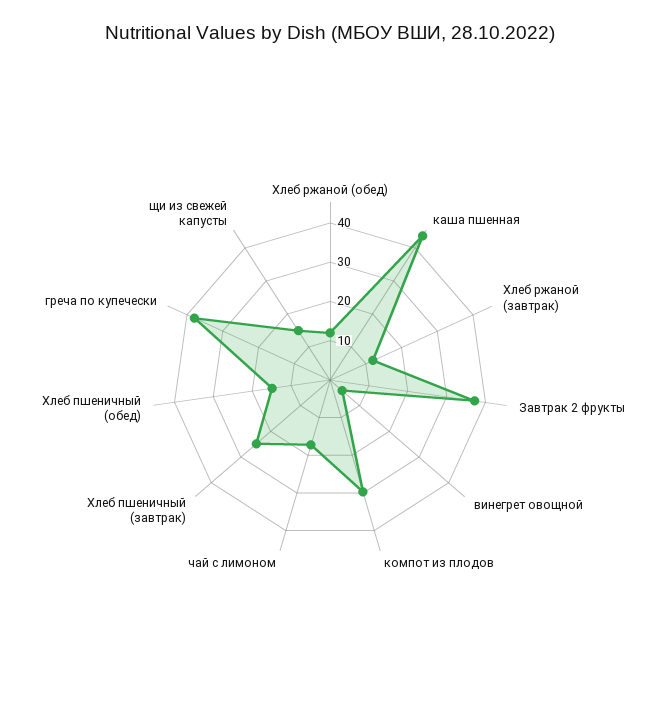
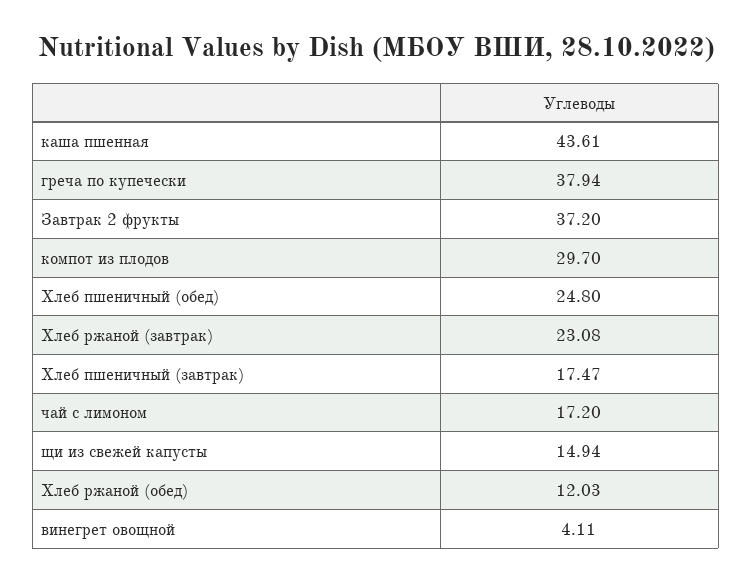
Хлеб ржаной (завтрак): 12.5 -> 23.08
Хлеб пшеничный (завтрак): 25 -> 17.47
Хлеб пшеничный (обед): 15 -> 24.8

